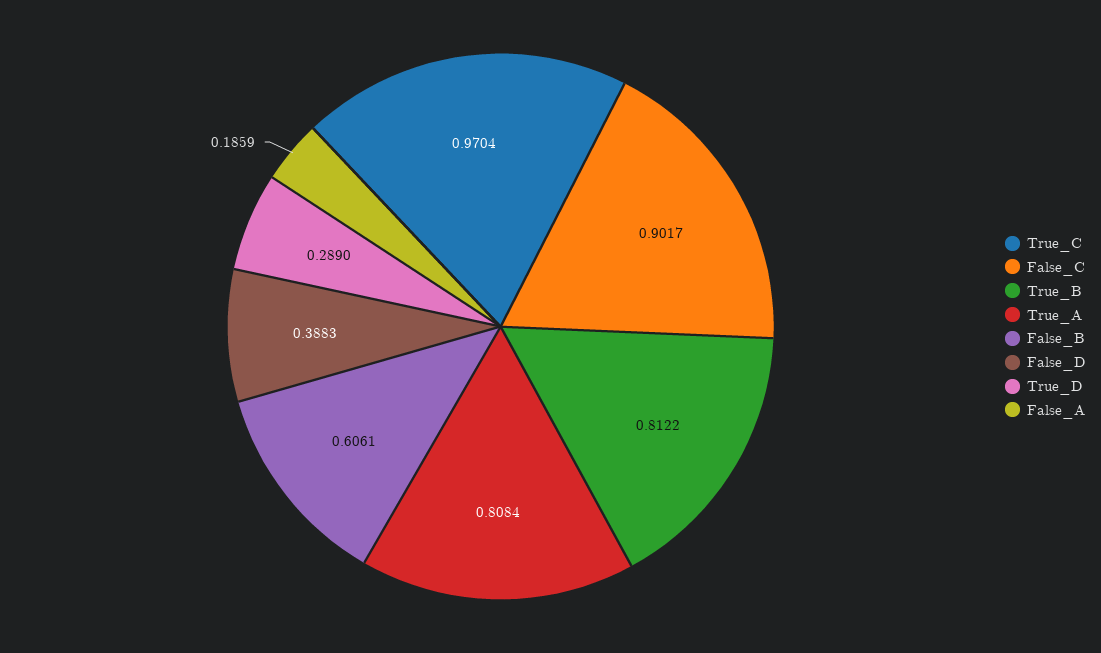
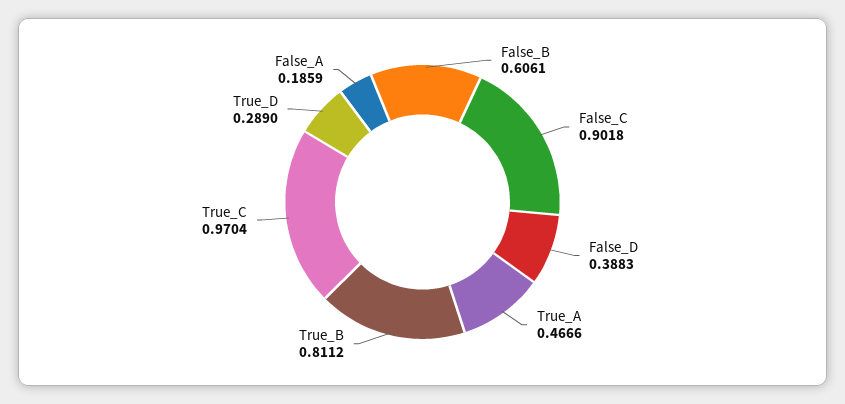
False_C: 0.9017 -> 0.9018
True_B: 0.8122 -> 0.8112
True_A: 0.8084 -> 0.4666

